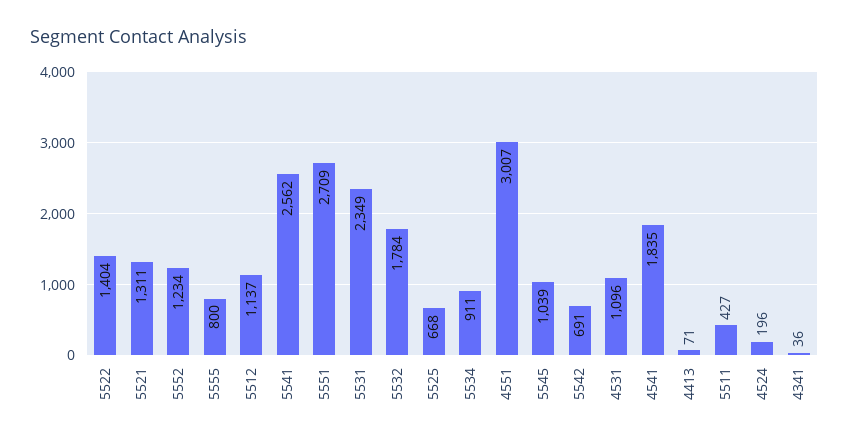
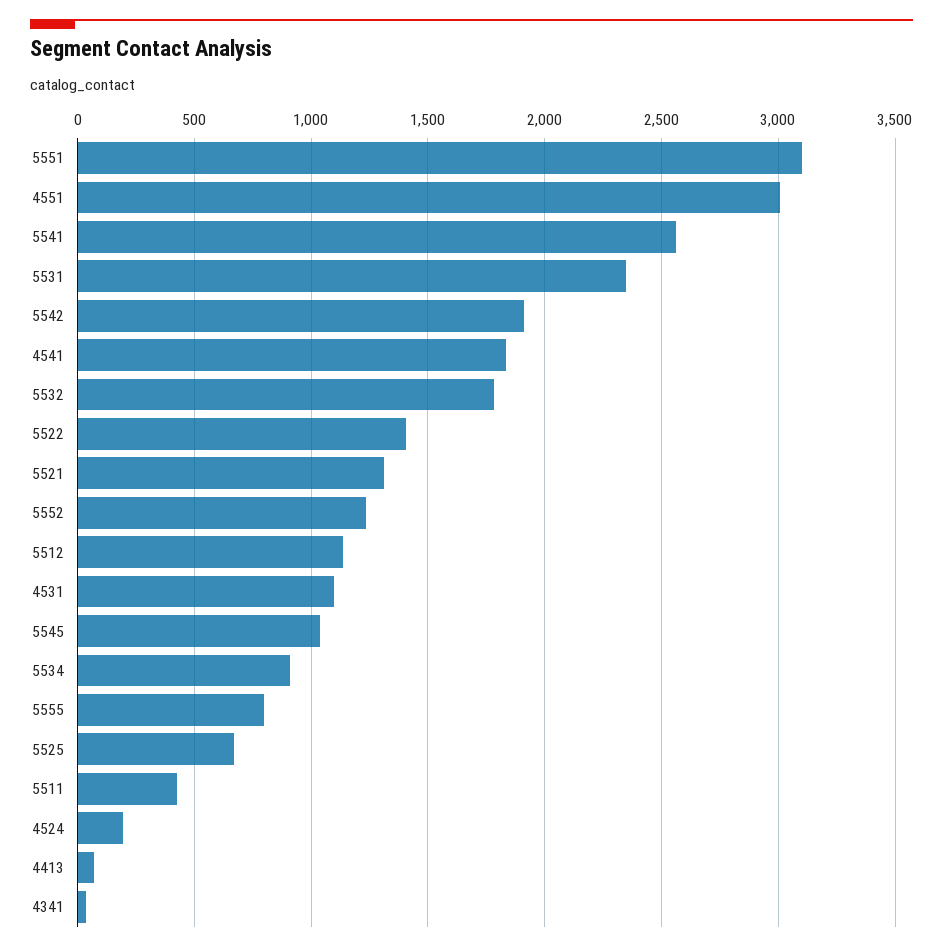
5551: 2709 -> 3100
5542: 691 -> 1900

